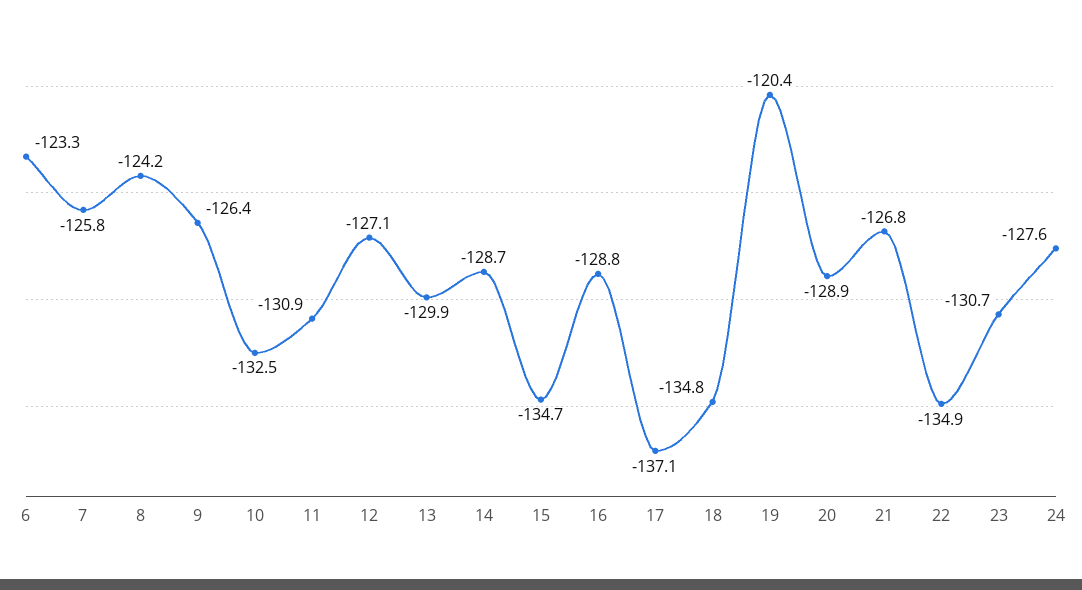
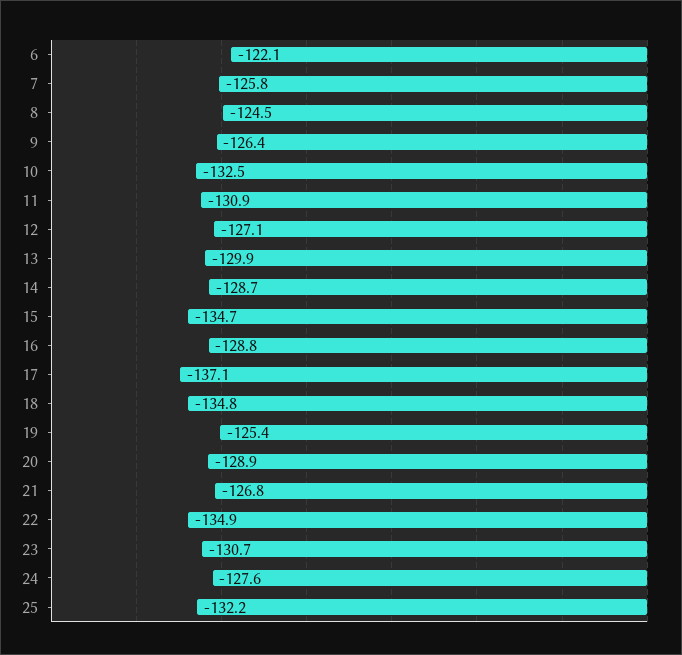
6: -123.3 -> -122.1
8: -124.2 -> -124.5
19: -120.4 -> -125.4
25: none -> -132.2

